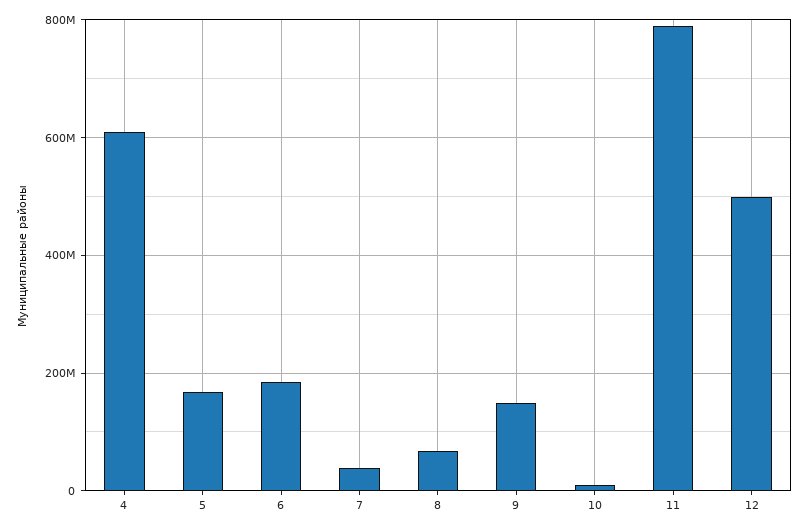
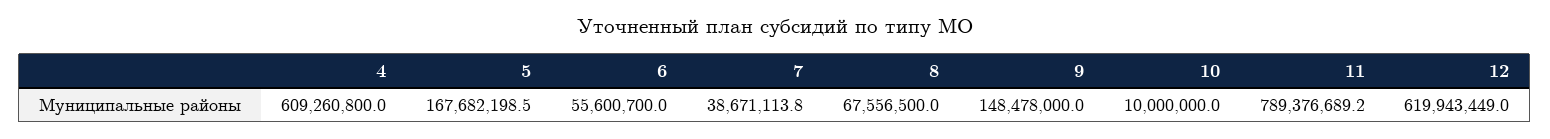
6: 180000000 -> 55600700
12: 500000000 -> 619943449

